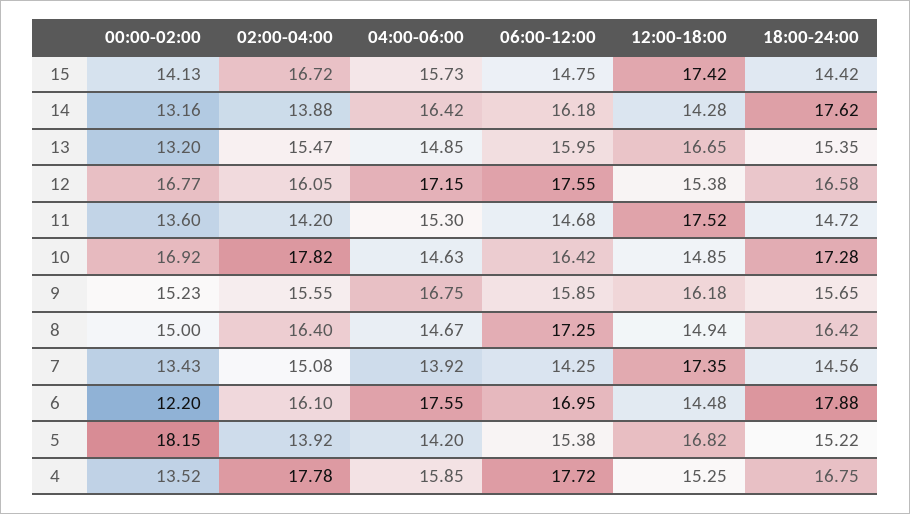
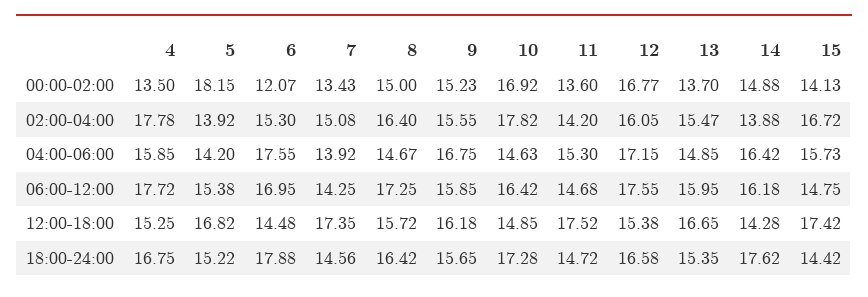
00:00-02:00, 14: 13.16 -> 14.88
00:00-02:00, 13: 13.2 -> 13.7
12:00-18:00, 8: 14.94 -> 15.72
00:00-02:00, 6: 12.2 -> 12.07
02:00-04:00, 6: 16.1 -> 15.3
00:00-02:00, 4: 13.52 -> 13.5

